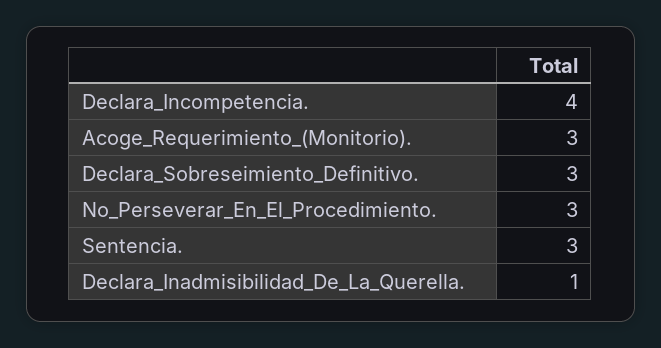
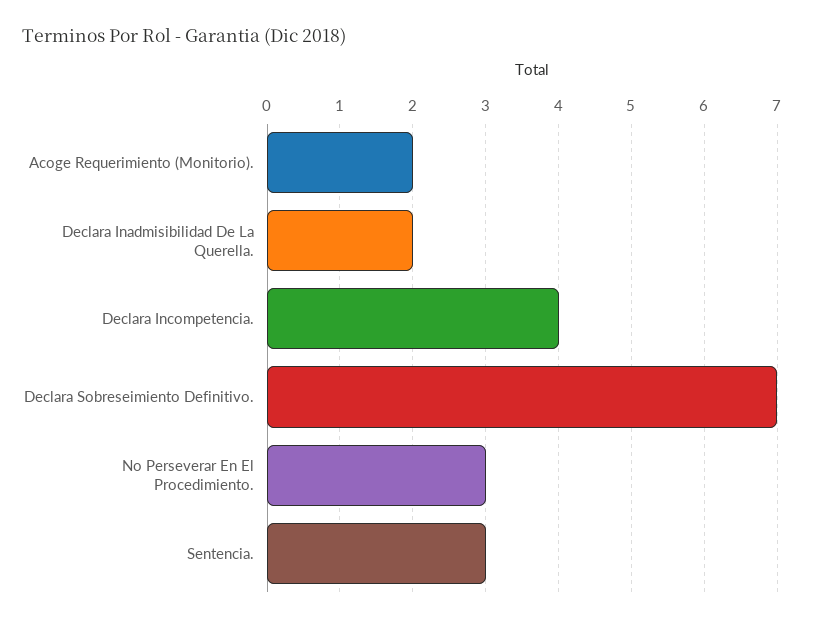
Acoge_Requerimiento_(Monitorio).: 3 -> 2
Declara_Sobreseimiento_Definitivo.: 3 -> 7
Declara_Inadmisibilidad_De_La_Querella.: 1 -> 2

